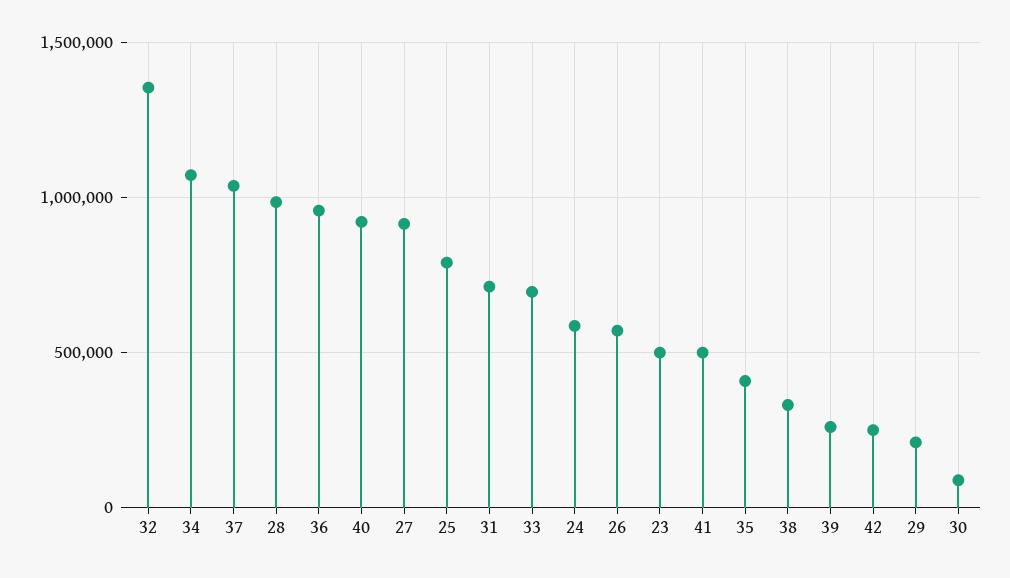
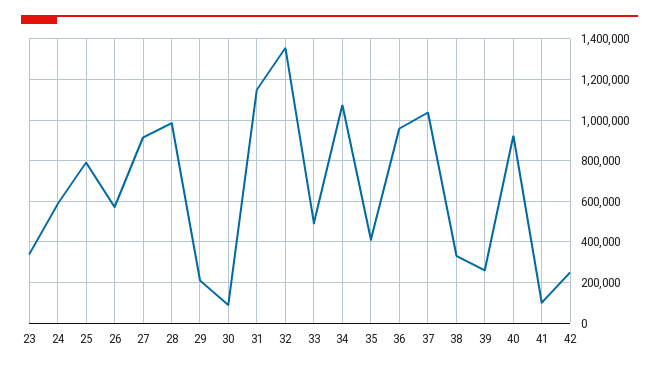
31: 700000 -> 1150000
33: 700000 -> 500000
23: 500000 -> 350000
41: 500000 -> 100000

